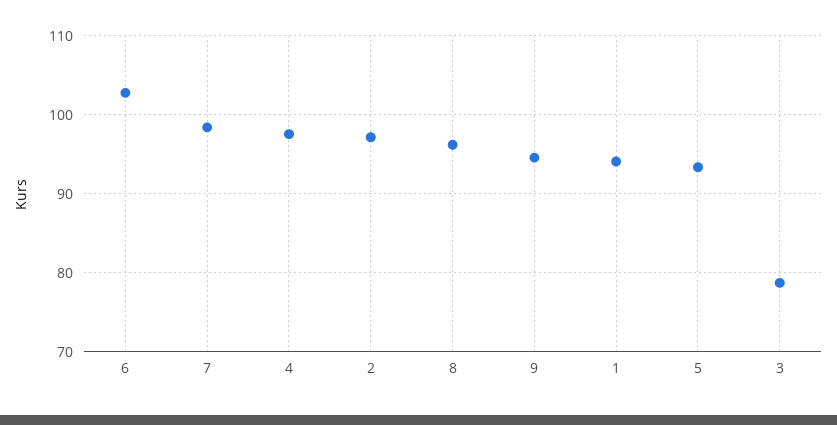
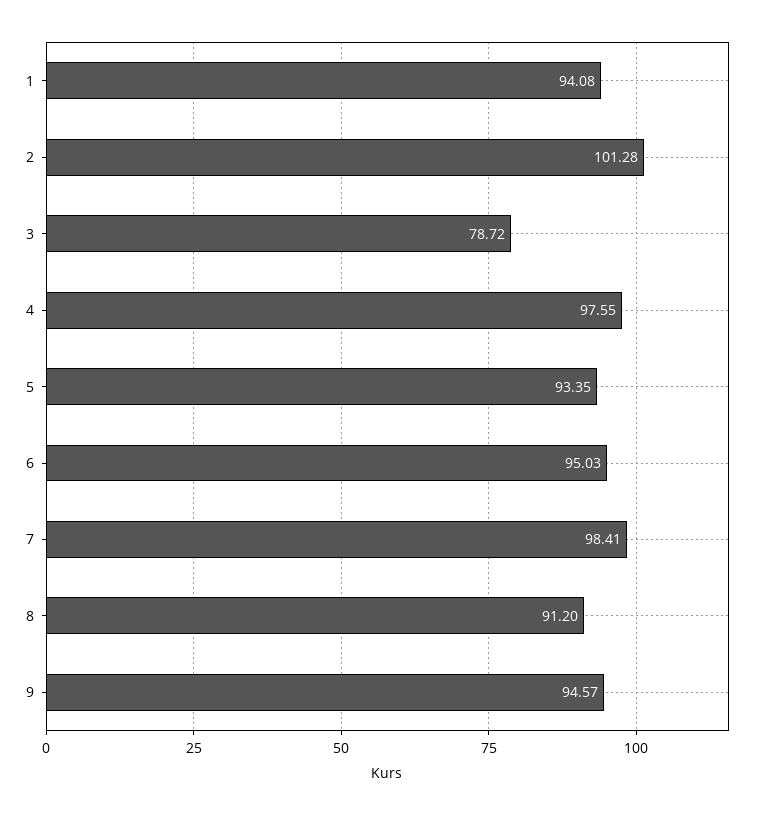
6: 103 -> 95.03
2: 97 -> 101.28
8: 96 -> 91.2

